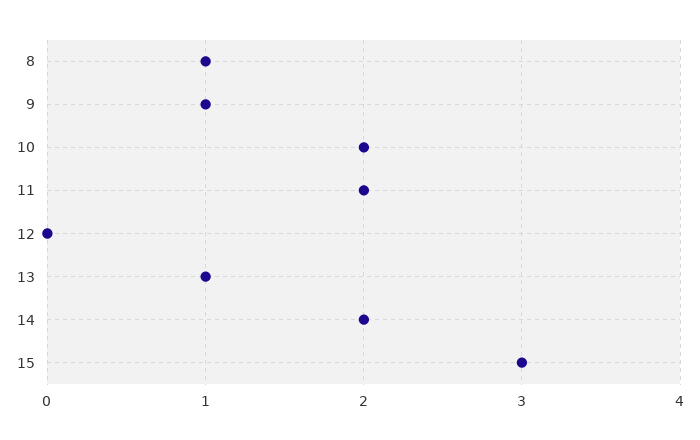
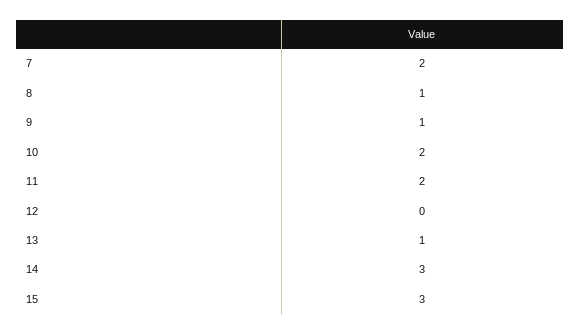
14: 2 -> 3
7: none -> 2

